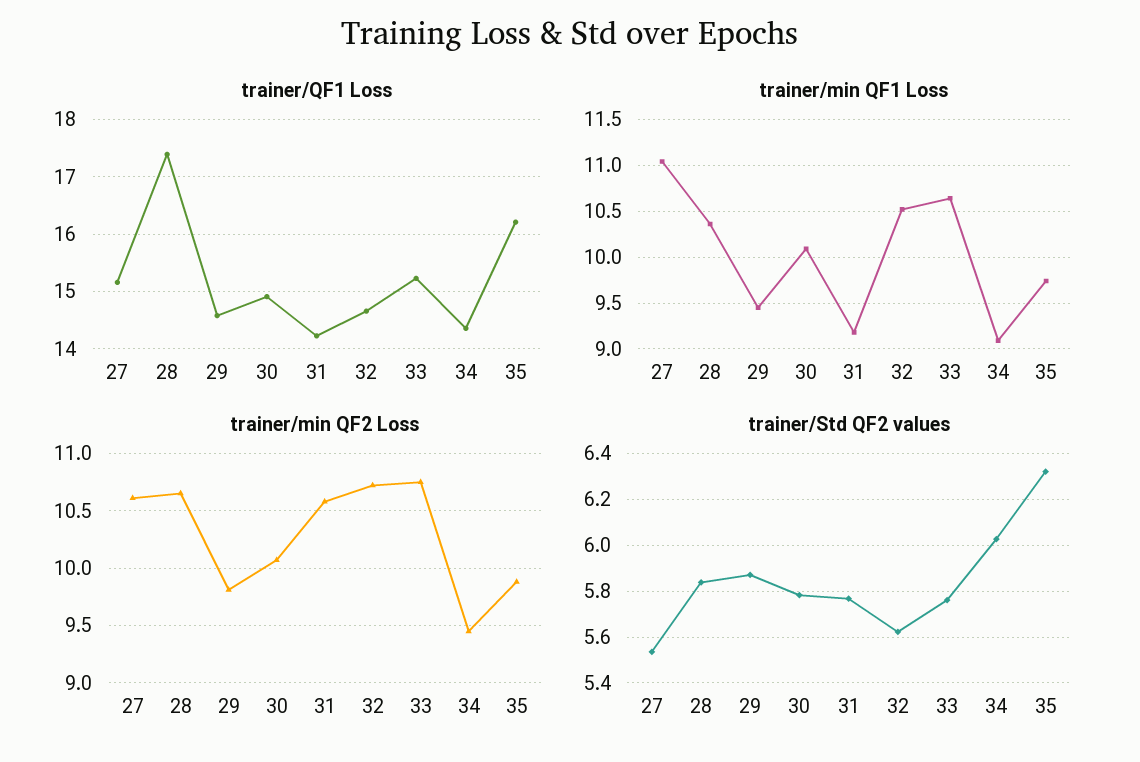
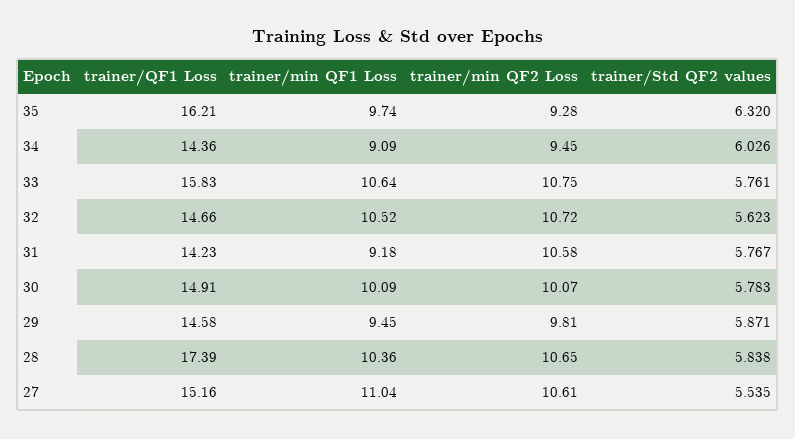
trainer/QF1 Loss, 33: 15.2 -> 15.83
trainer/min QF2 Loss, 35: 9.9 -> 9.28

